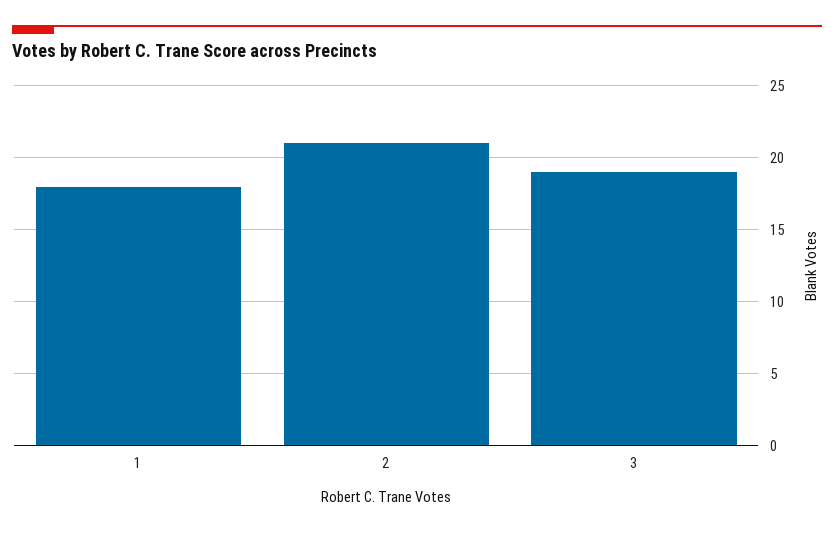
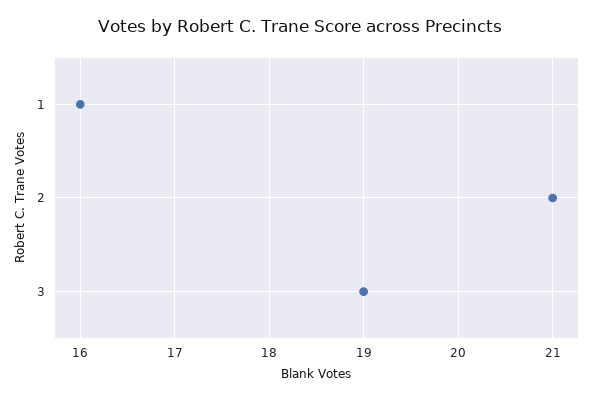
1: 18 -> 16

